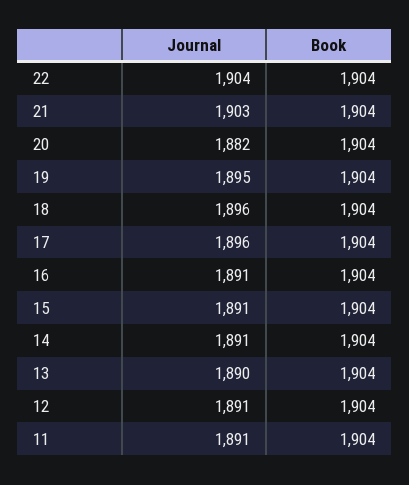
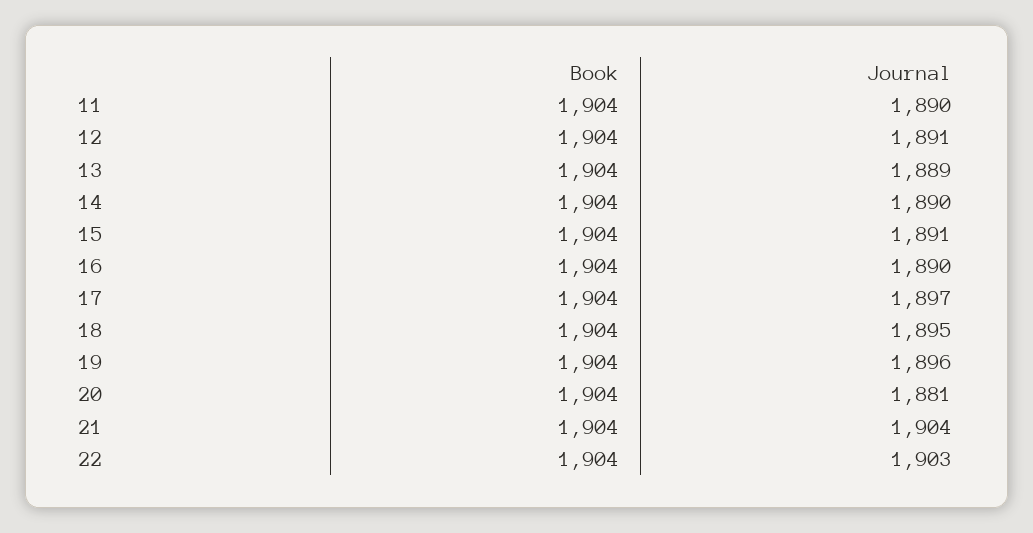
Journal, 22: 1904 -> 1903
Journal, 21: 1903 -> 1904
Journal, 20: 1882 -> 1881
Journal, 19: 1895 -> 1896
Journal, 18: 1896 -> 1895
Journal, 17: 1896 -> 1897
Journal, 16: 1891 -> 1890
Journal, 14: 1891 -> 1890
Journal, 13: 1890 -> 1889
Journal, 11: 1891 -> 1890

